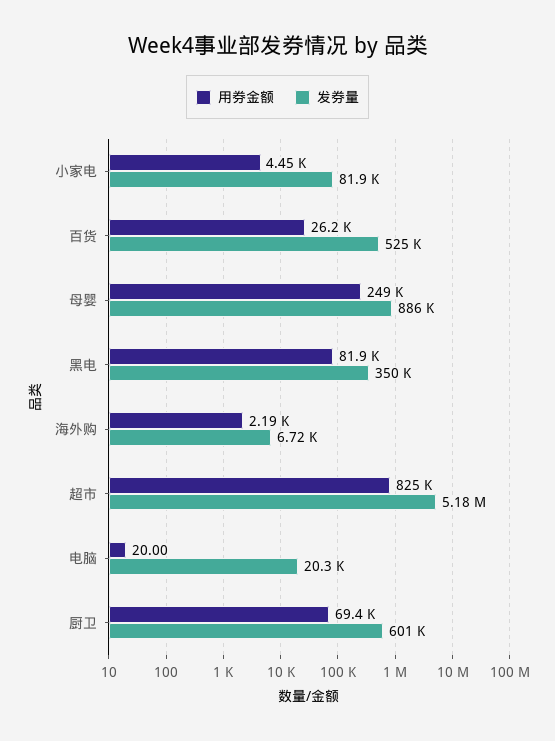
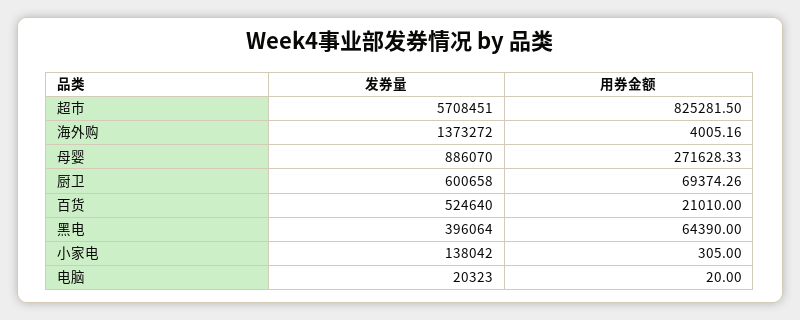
用券金额, 小家电: 4450 -> 305
发券量, 小家电: 81900 -> 138042
用券金额, 百货: 26200 -> 21010
用券金额, 母婴: 249000 -> 271628.33
用券金额, 黑电: 81900 -> 64390
发券量, 黑电: 350000 -> 396064
用券金额, 海外购: 2190 -> 4005.16
发券量, 海外购: 6720 -> 1373272
发券量, 超市: 5180000 -> 5708451

